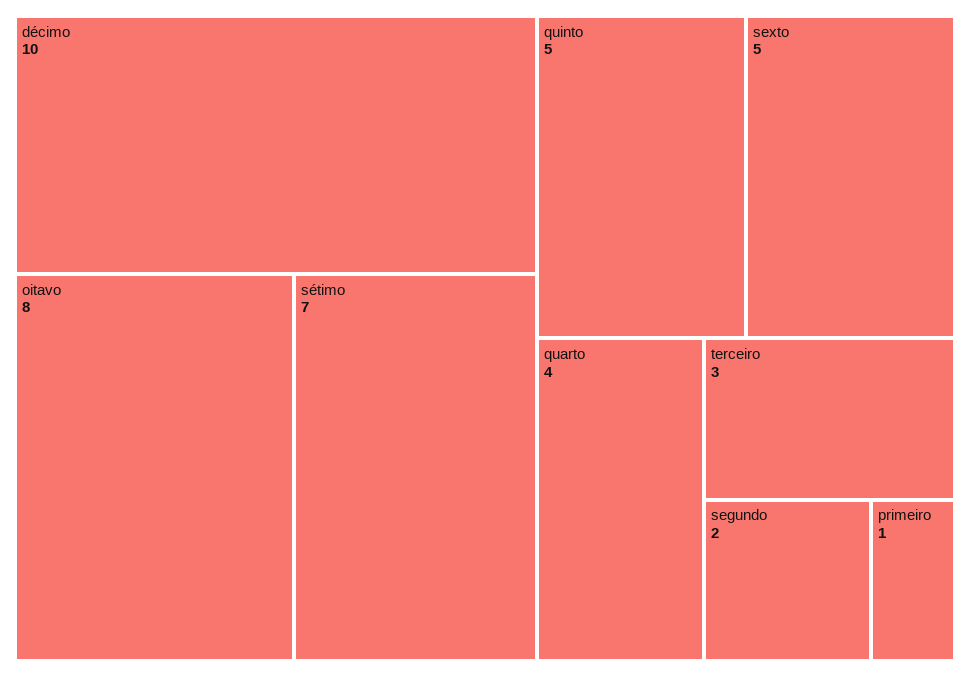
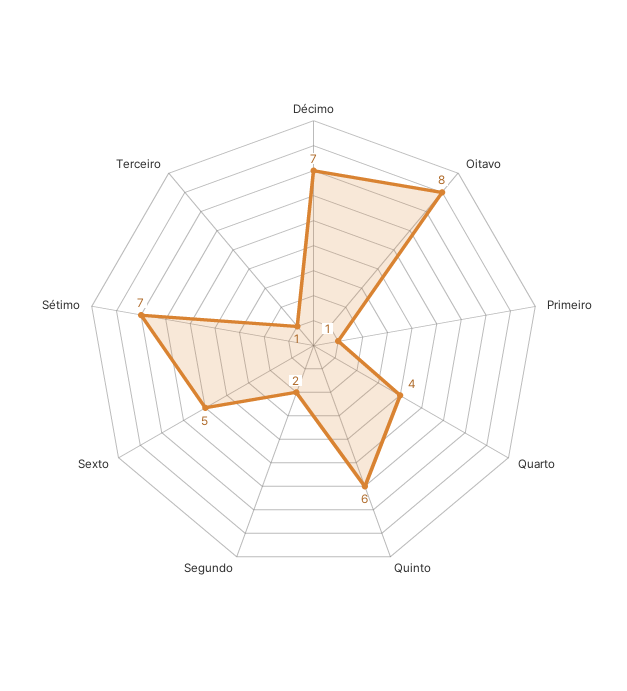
décimo: 10 -> 7
quinto: 5 -> 6
terceiro: 3 -> 1

